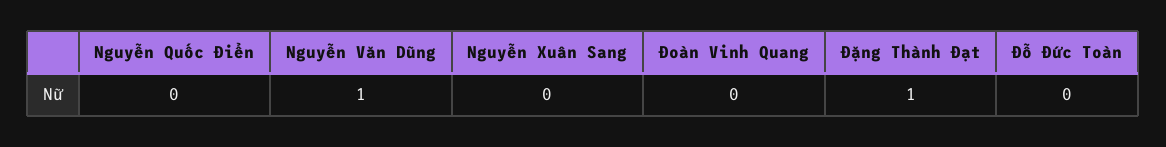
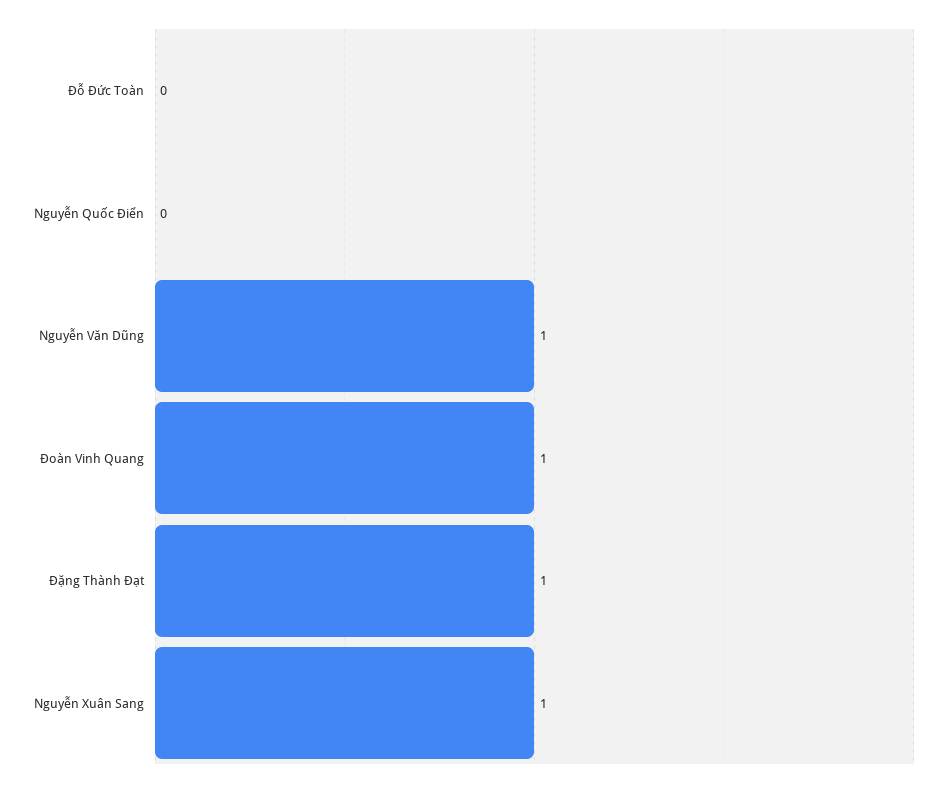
Nguyễn Xuân Sang: 0 -> 1
Đoàn Vinh Quang: 0 -> 1

